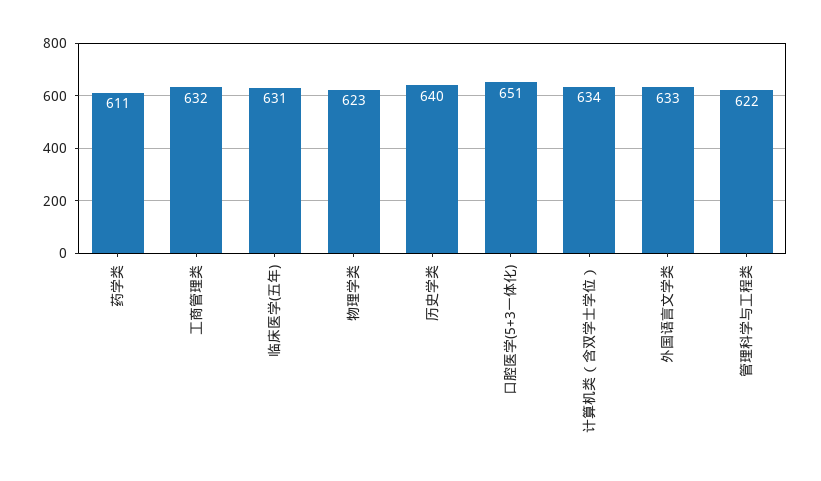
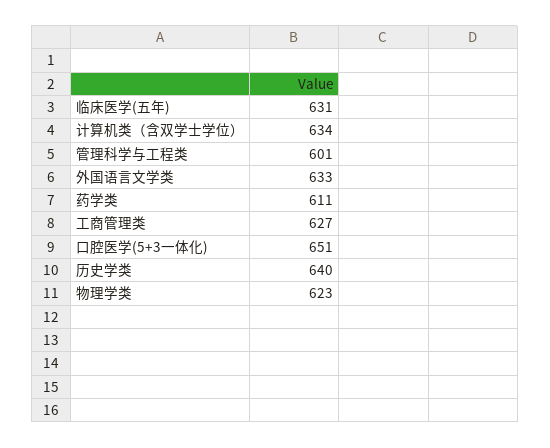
工商管理类: 632 -> 627
管理科学与工程类: 622 -> 601

